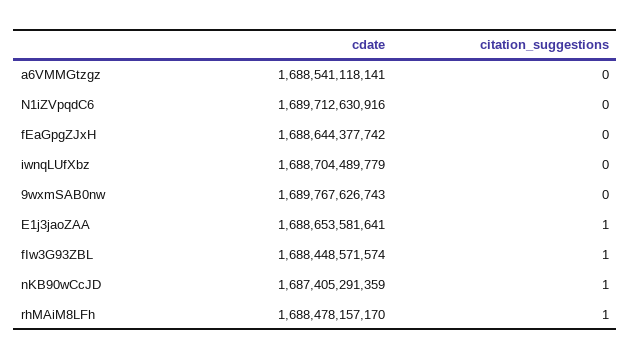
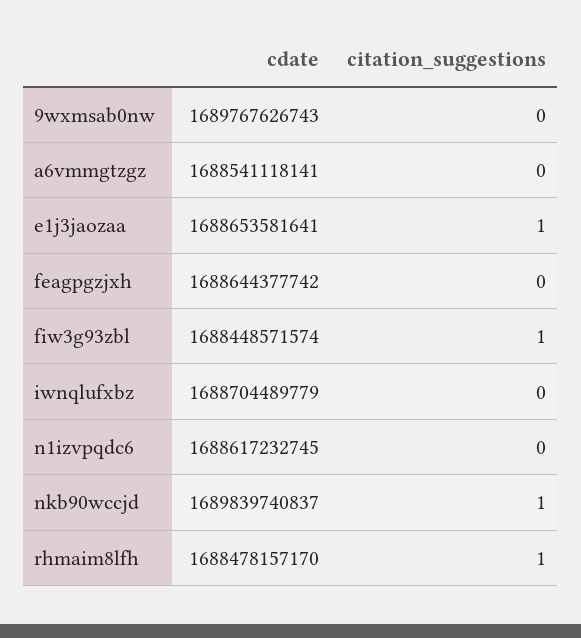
cdate, N1iZVpqdC6: 1689712630916 -> 1688617232745
cdate, nKB90wCcJD: 1687405291359 -> 1689839740837

